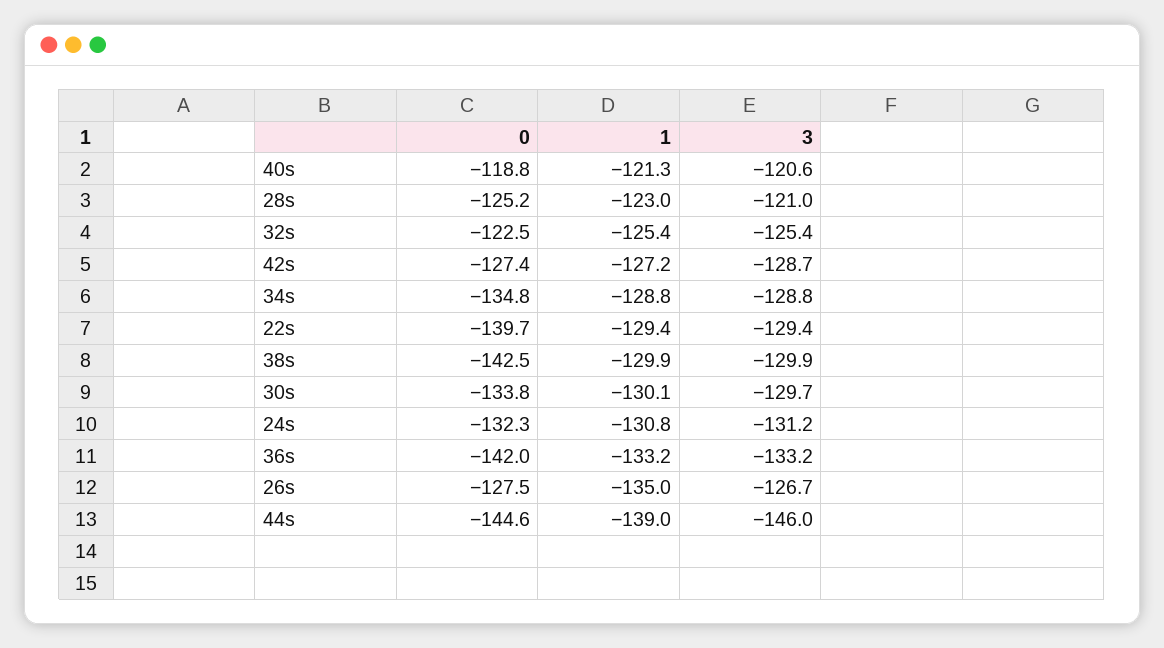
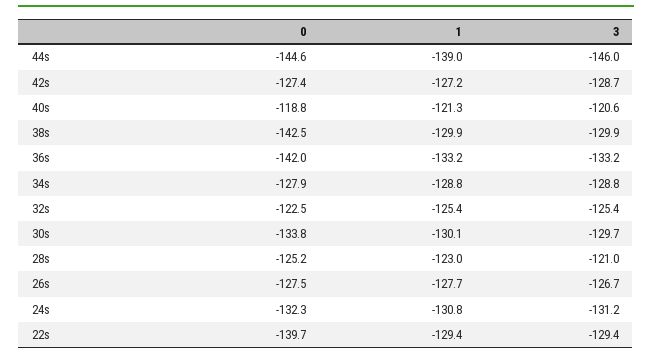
0, 34s: -134.8 -> -127.9
1, 26s: -135 -> -127.7

